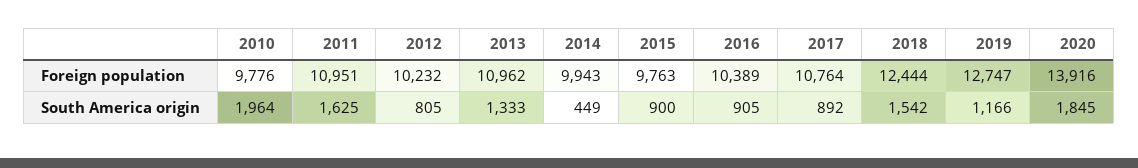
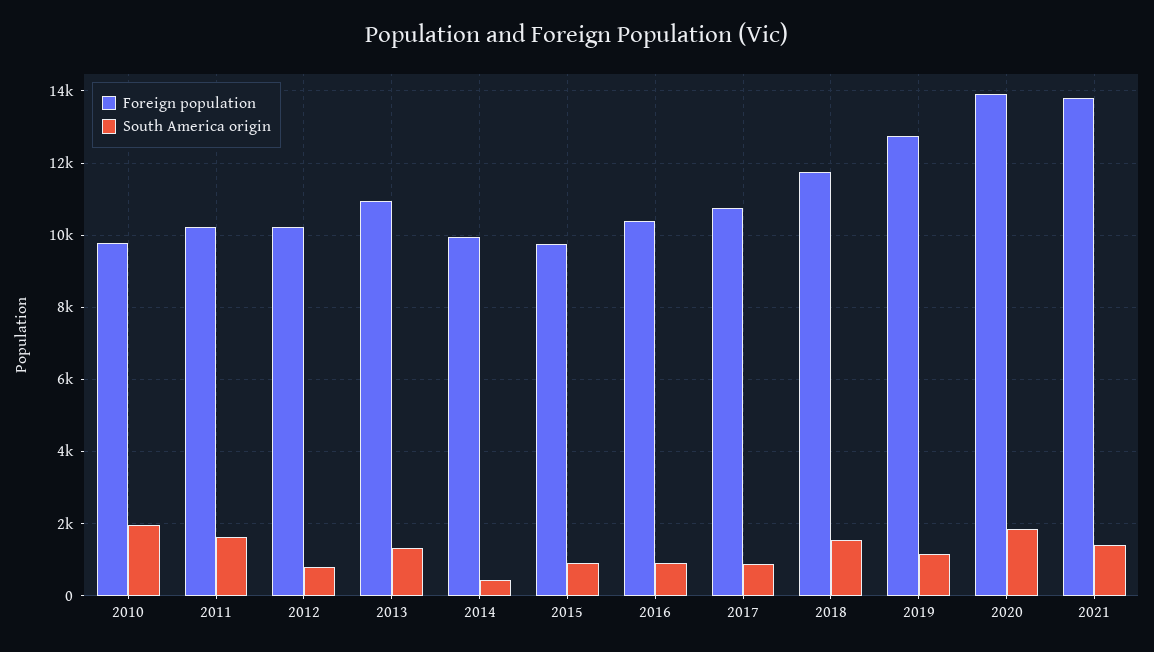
Foreign population, 2011: 10951 -> 10200
Foreign population, 2018: 12444 -> 11800
Foreign population, 2021: none -> 13800
South America origin, 2021: none -> 1400

